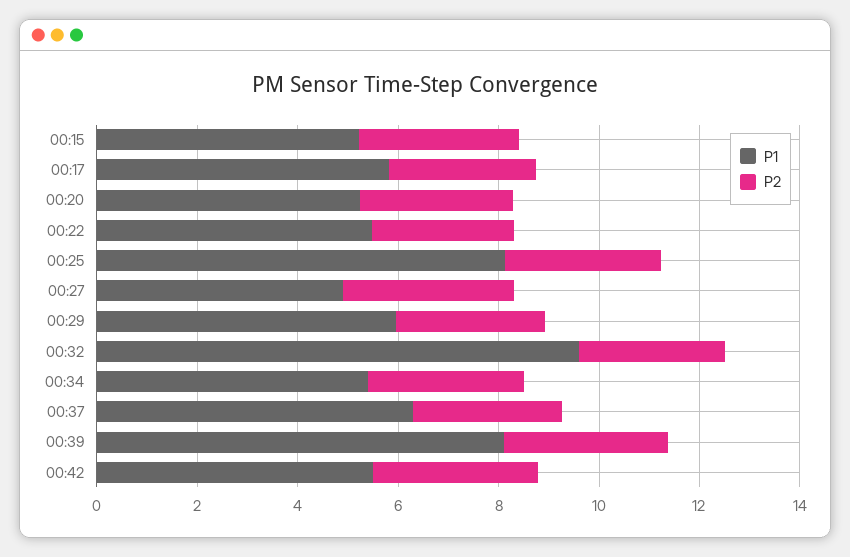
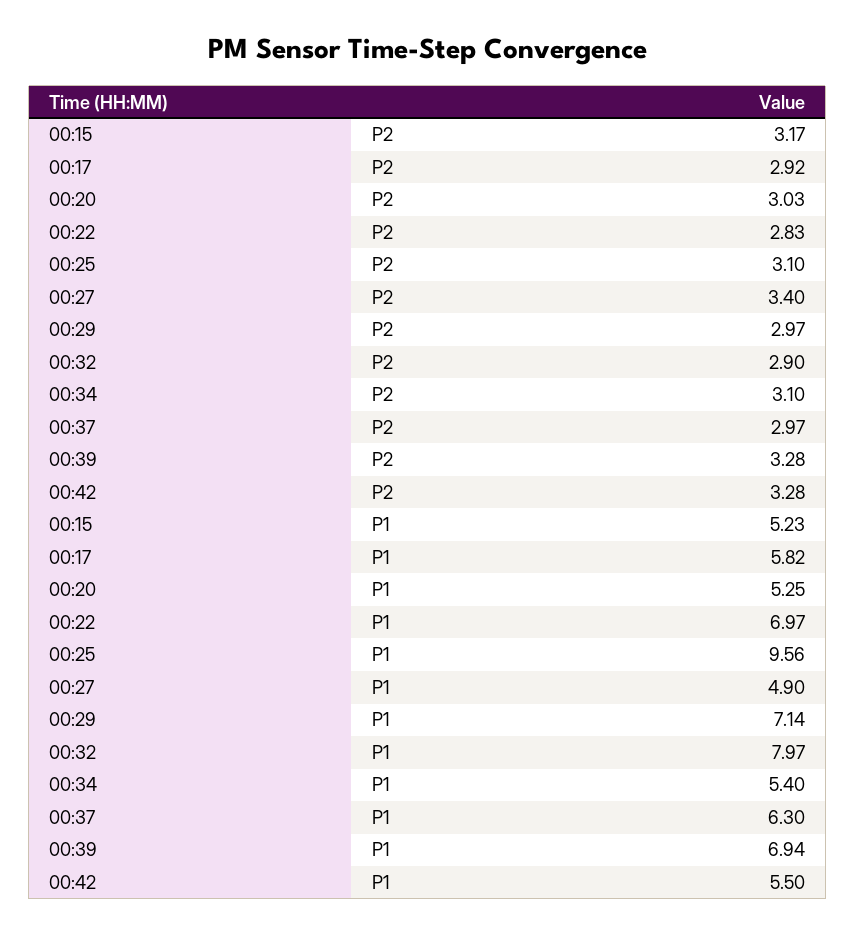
P1, 00:22: 5.5 -> 6.97
P1, 00:25: 8 -> 9.56
P1, 00:29: 6 -> 7.14
P1, 00:32: 9.5 -> 7.97
P1, 00:39: 8 -> 6.94

